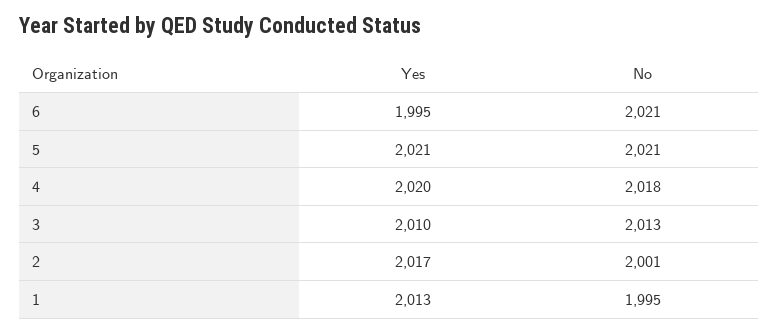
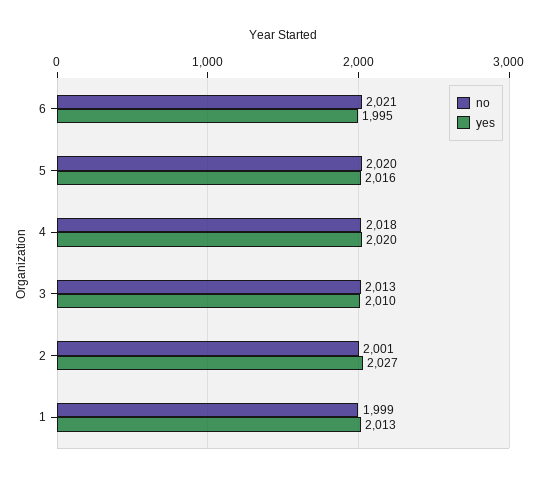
Yes, 5: 2021 -> 2016
No, 5: 2021 -> 2020
Yes, 2: 2017 -> 2027
No, 1: 1995 -> 1999

